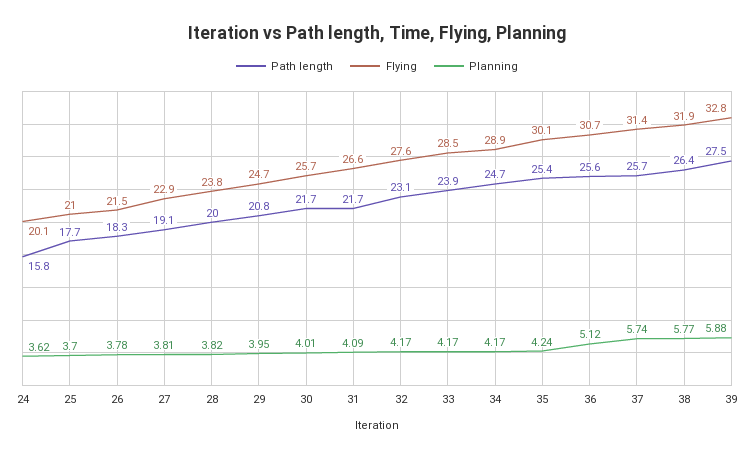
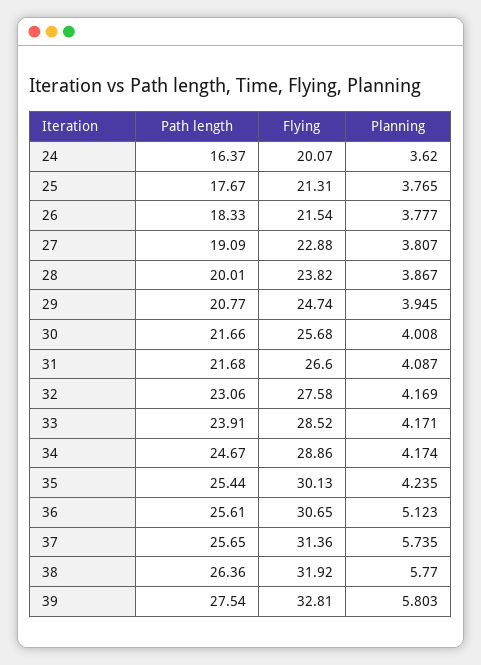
Path length, 24: 15.8 -> 16.37
Flying, 25: 21 -> 21.31
Planning, 25: 3.7 -> 3.765
Planning, 28: 3.82 -> 3.867
Planning, 39: 5.88 -> 5.803

